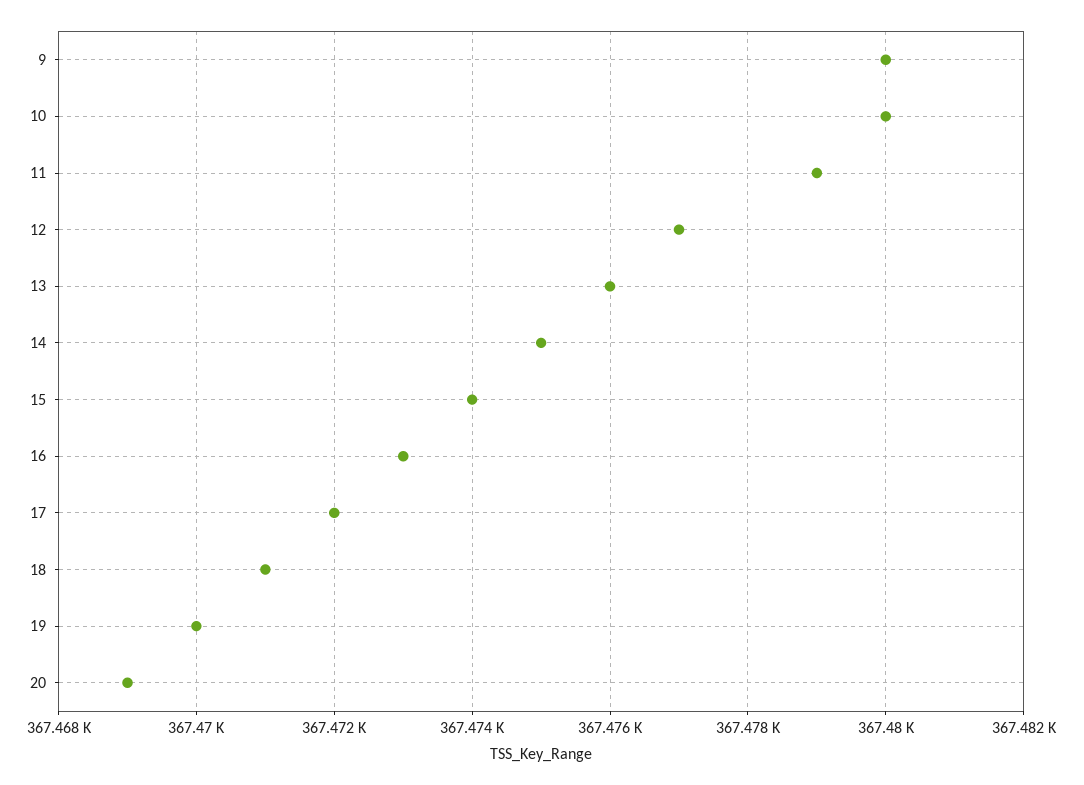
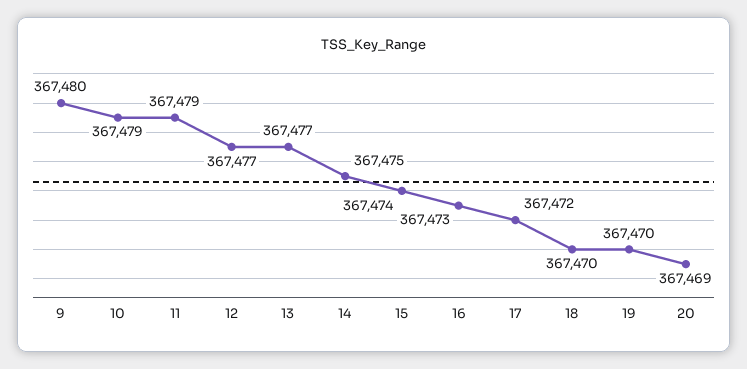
10: 367480 -> 367479
13: 367476 -> 367477
18: 367471 -> 367470

